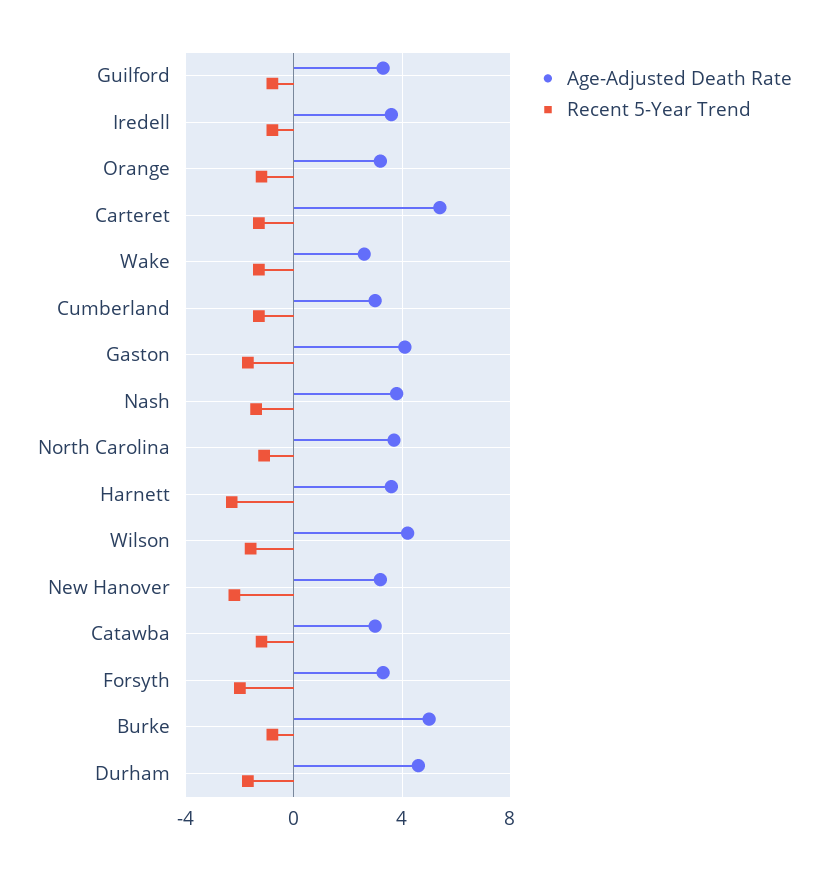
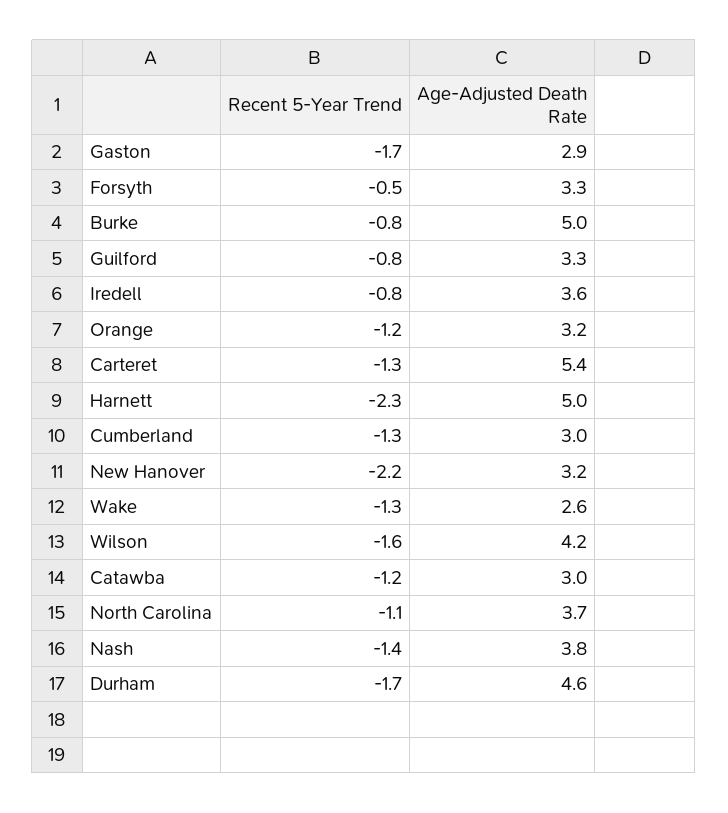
Age-Adjusted Death Rate, Gaston: 4 -> 2.9
Age-Adjusted Death Rate, Harnett: 3.5 -> 5
Recent 5-Year Trend, Forsyth: -2 -> -0.5

